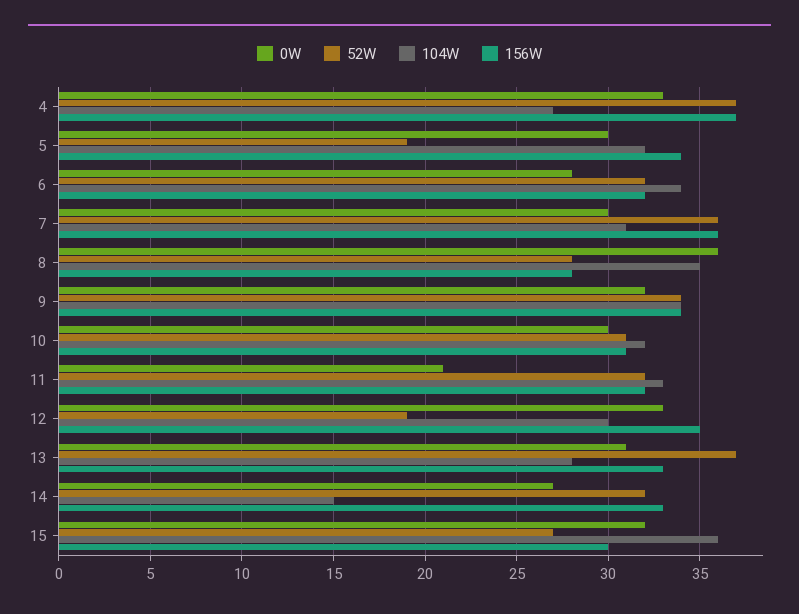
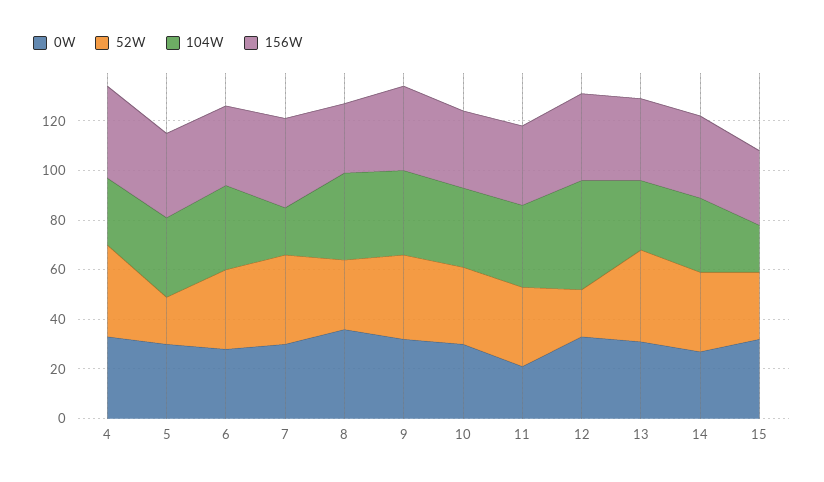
104W, 7: 31 -> 20
104W, 12: 30 -> 45
104W, 14: 15 -> 30
104W, 15: 36 -> 20

